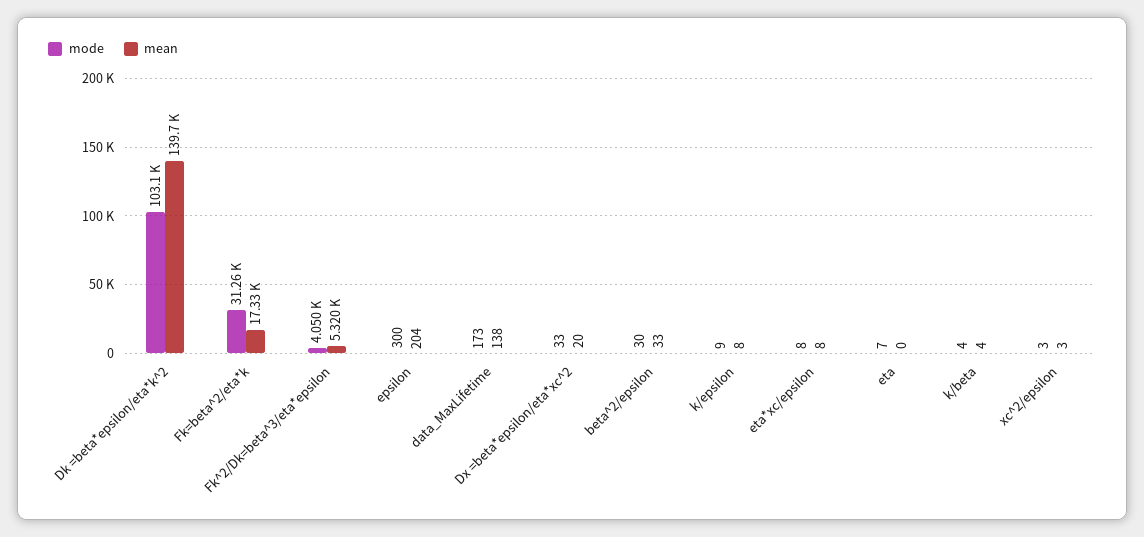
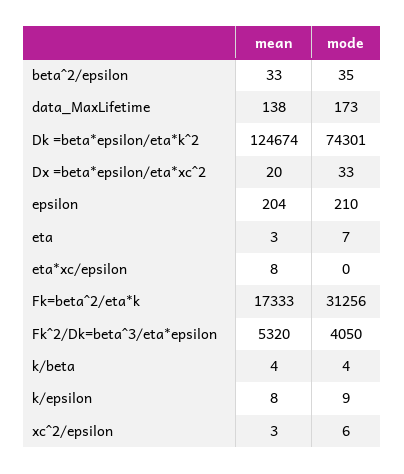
mode, Dk =beta*epsilon/eta*k^2: 103100 -> 74301
mean, Dk =beta*epsilon/eta*k^2: 139700 -> 124674
mode, epsilon: 300 -> 210
mode, beta^2/epsilon: 30 -> 35
mode, eta*xc/epsilon: 8 -> 0
mean, eta: 0 -> 3
mode, xc^2/epsilon: 3 -> 6

